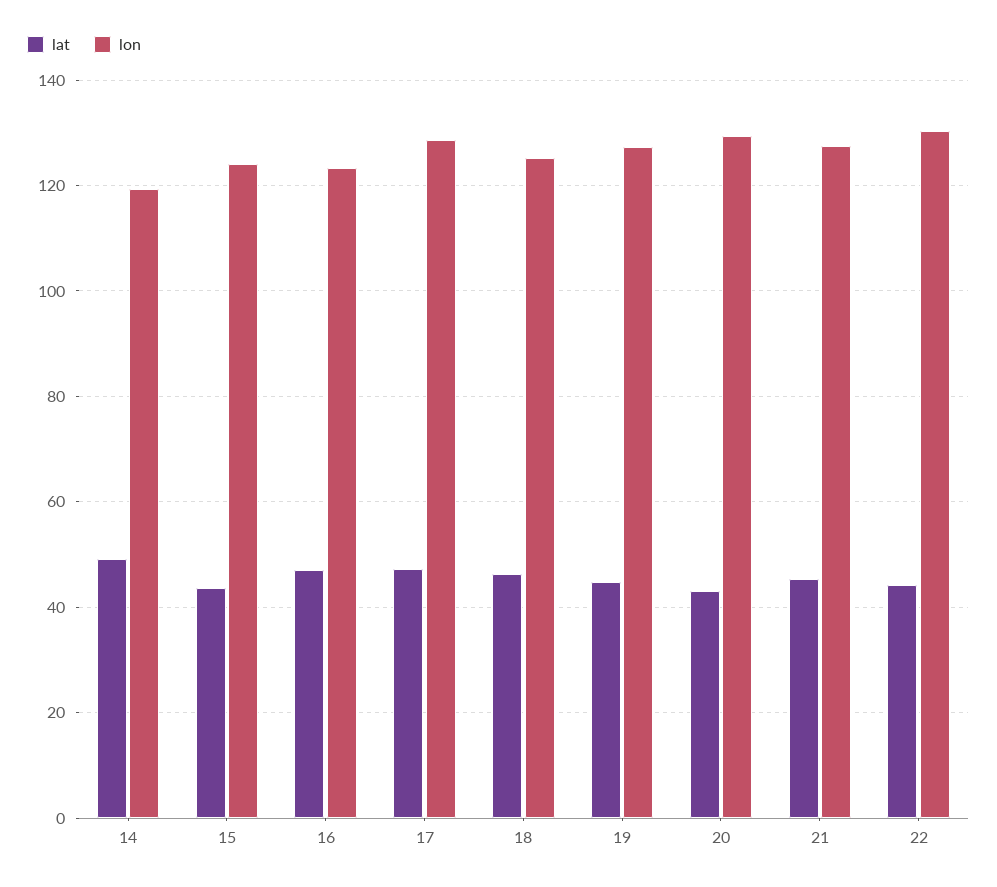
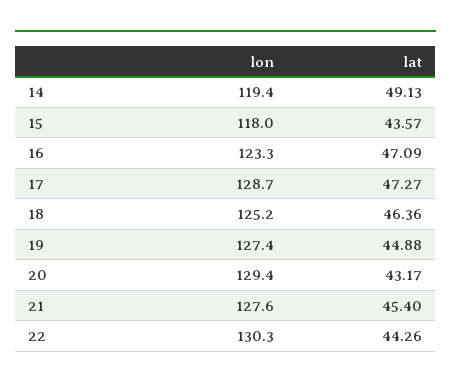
lon, 15: 124 -> 118

